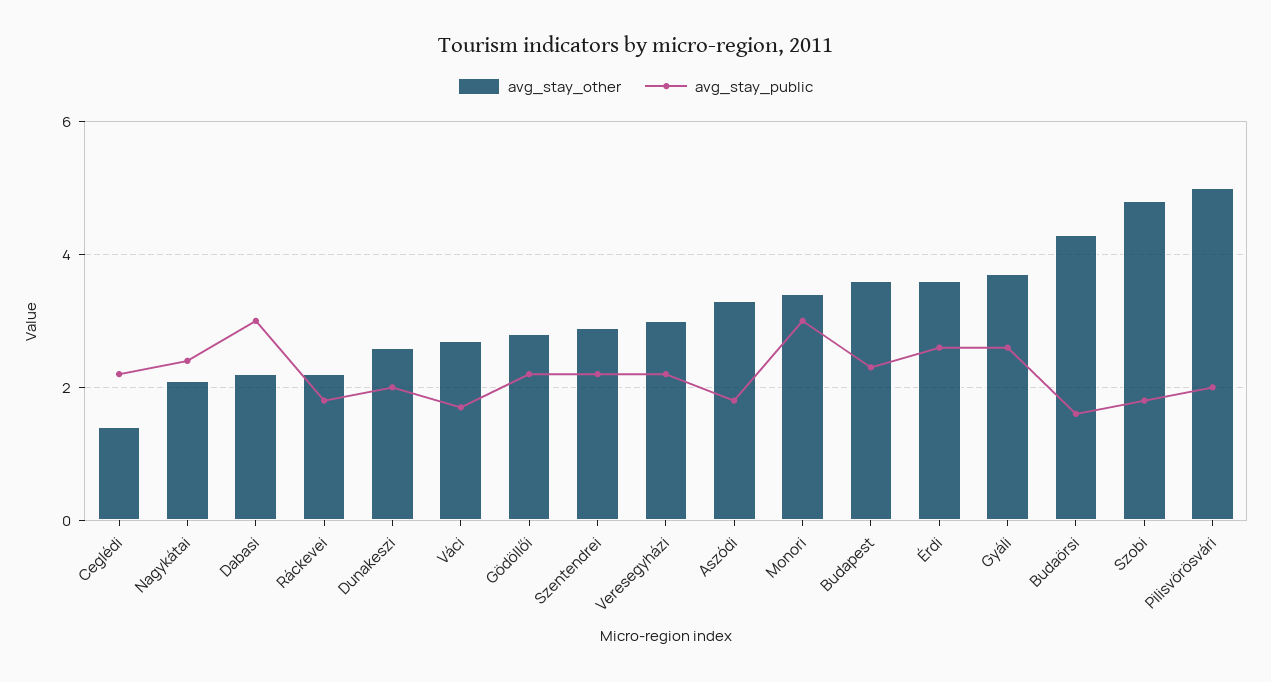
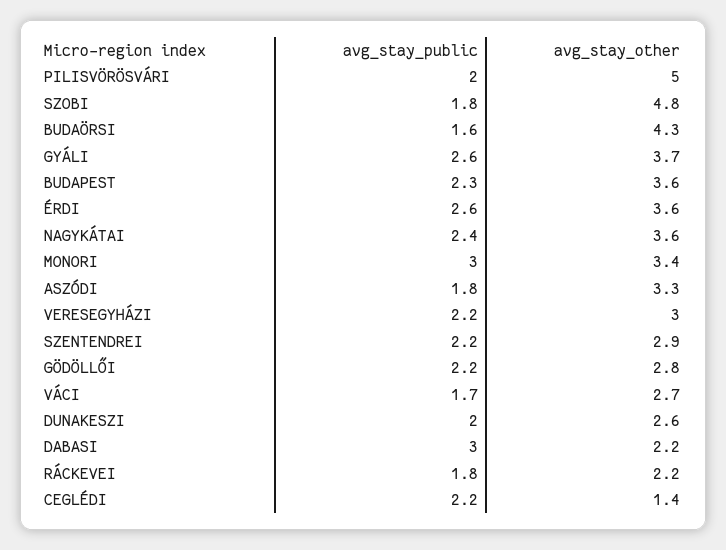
avg_stay_other, Nagykátai: 2 -> 3.6

